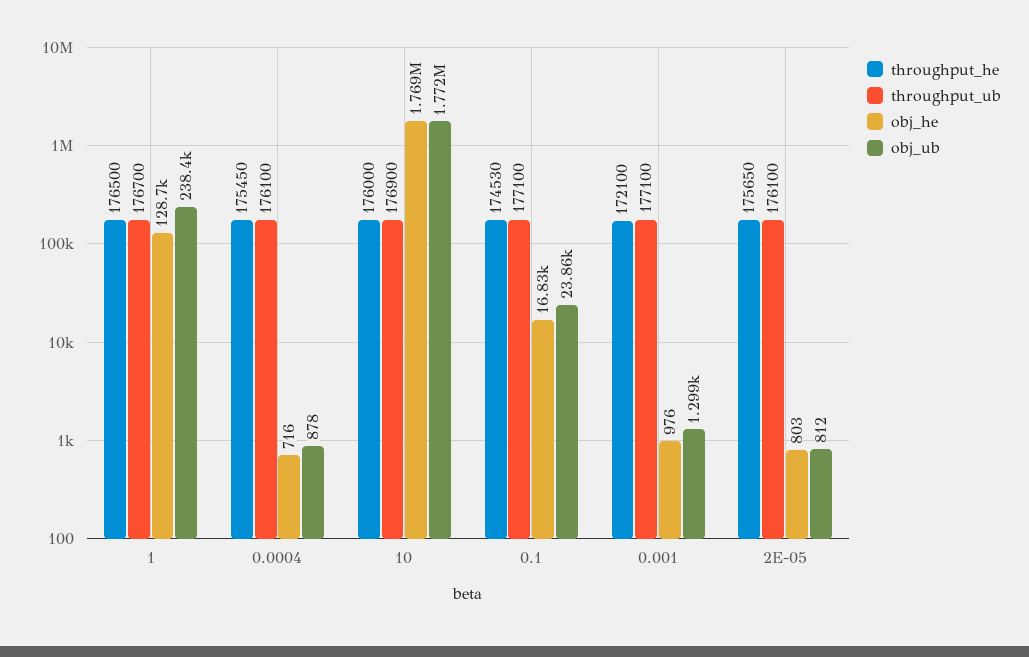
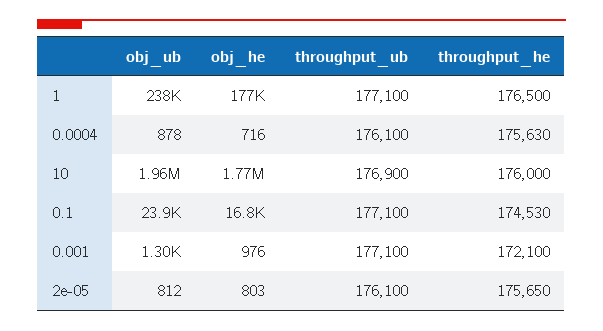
throughput_ub, 1: 176700 -> 177100
obj_he, 1: 128700 -> 177000
throughput_he, 0.0004: 175450 -> 175630
obj_ub, 10: 1772000 -> 1960000

